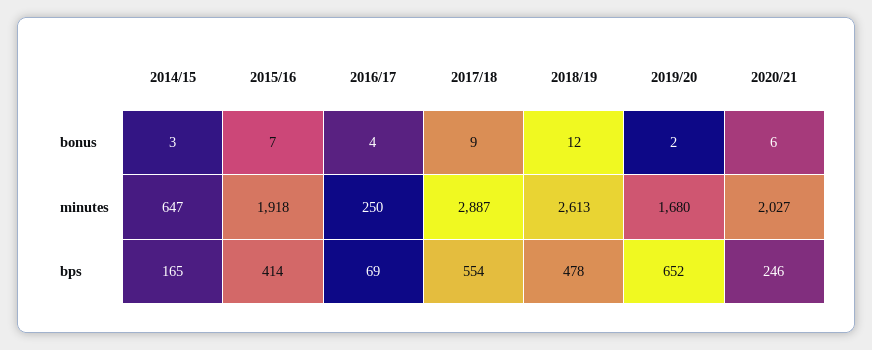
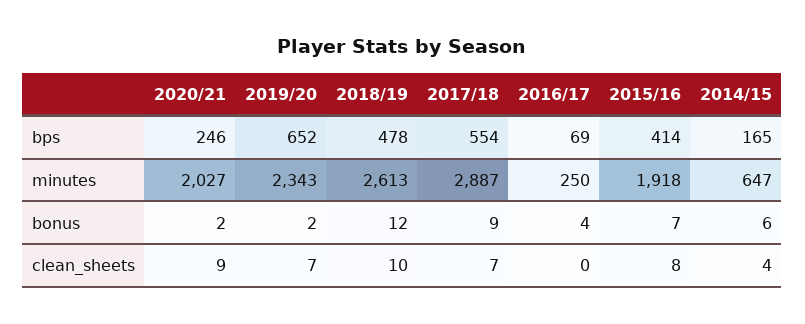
2014/15, bonus: 3 -> 6
2020/21, bonus: 6 -> 2
2019/20, minutes: 1680 -> 2343
2020/21, clean_sheets: none -> 9
2019/20, clean_sheets: none -> 7
2018/19, clean_sheets: none -> 10
2017/18, clean_sheets: none -> 7
2016/17, clean_sheets: none -> 0
2015/16, clean_sheets: none -> 8
2014/15, clean_sheets: none -> 4

